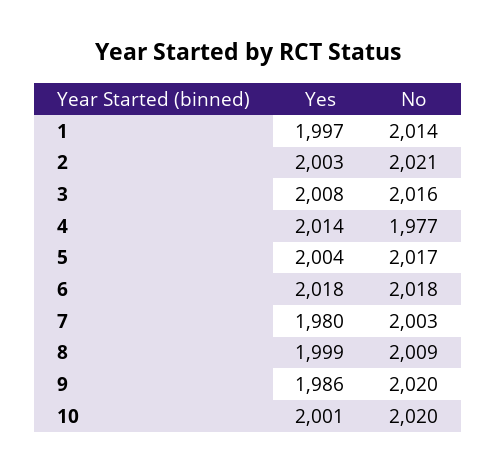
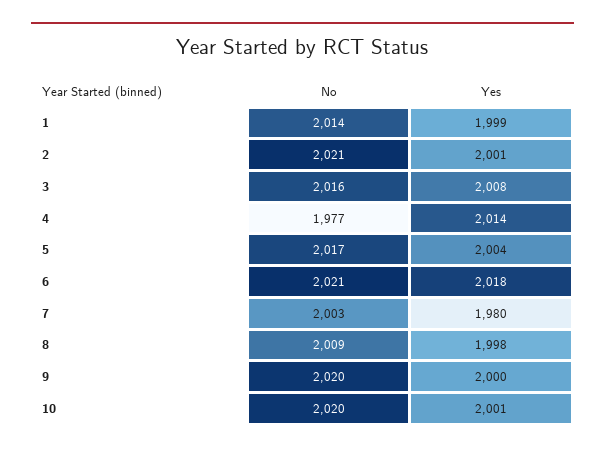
Yes, 1: 1997 -> 1999
Yes, 2: 2003 -> 2001
No, 6: 2018 -> 2021
Yes, 8: 1999 -> 1998
Yes, 9: 1986 -> 2000

